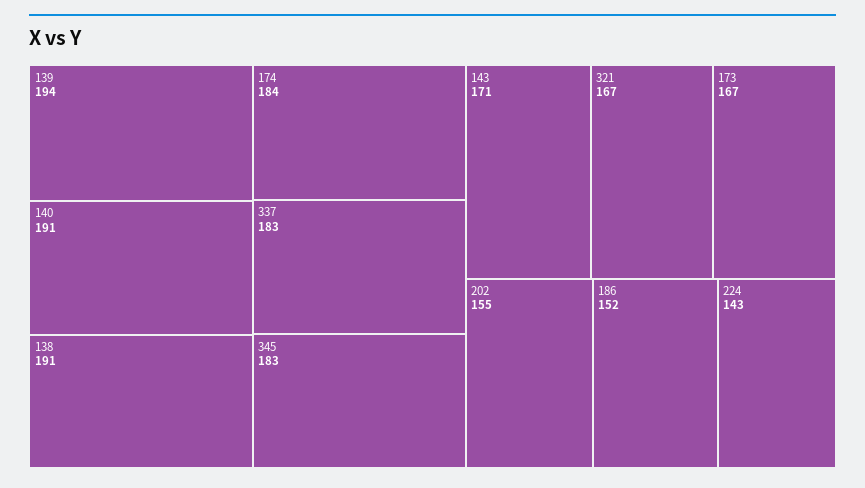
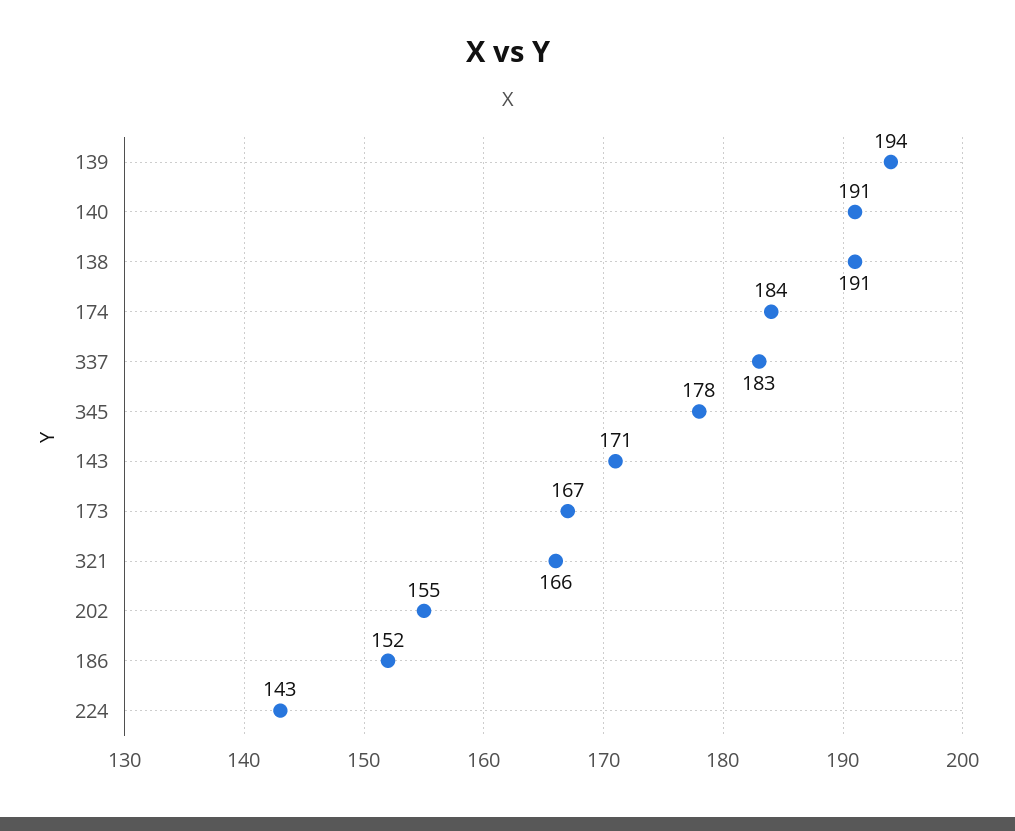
345: 183 -> 178
321: 167 -> 166

